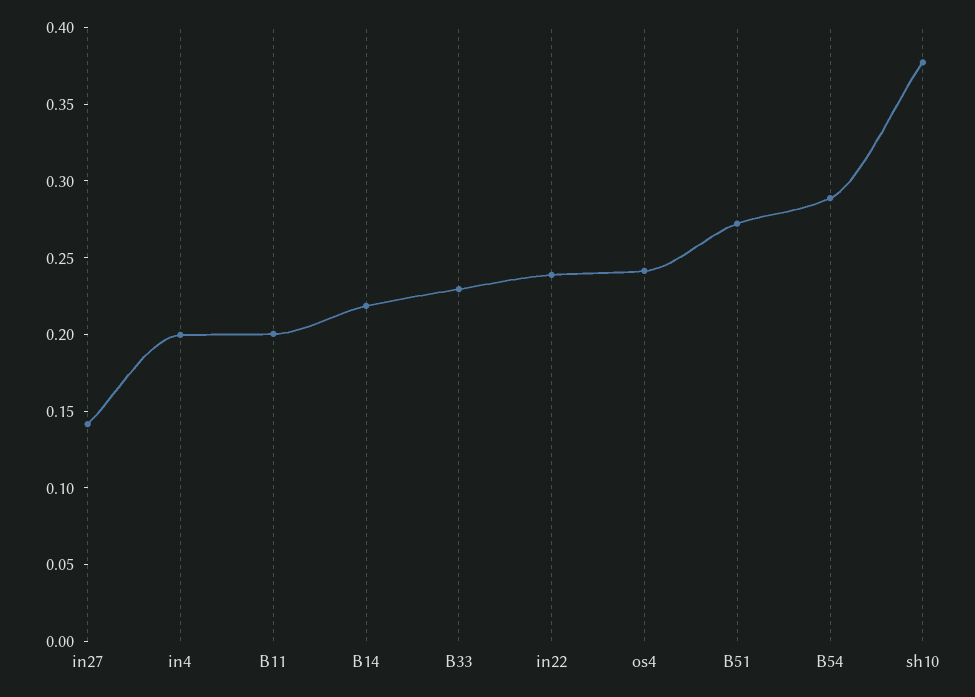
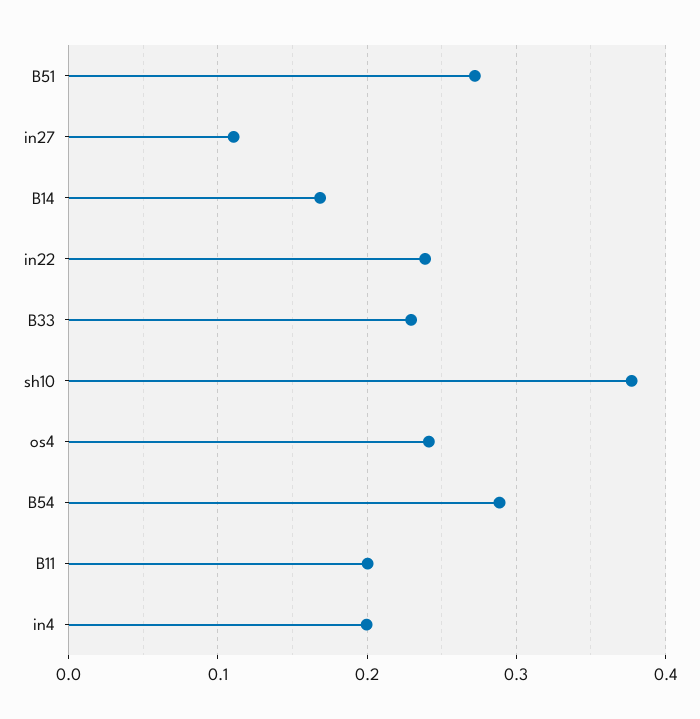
in27: 0.14 -> 0.11
B14: 0.22 -> 0.17

